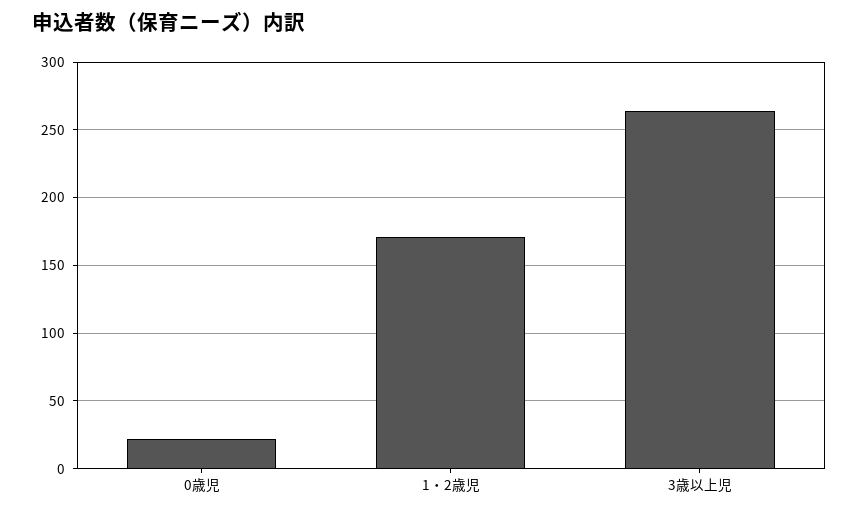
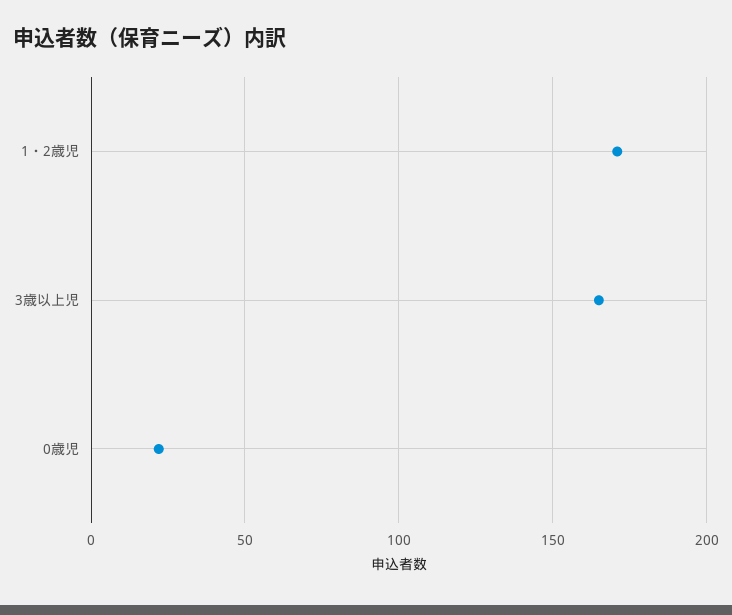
3歳以上児: 265 -> 165

